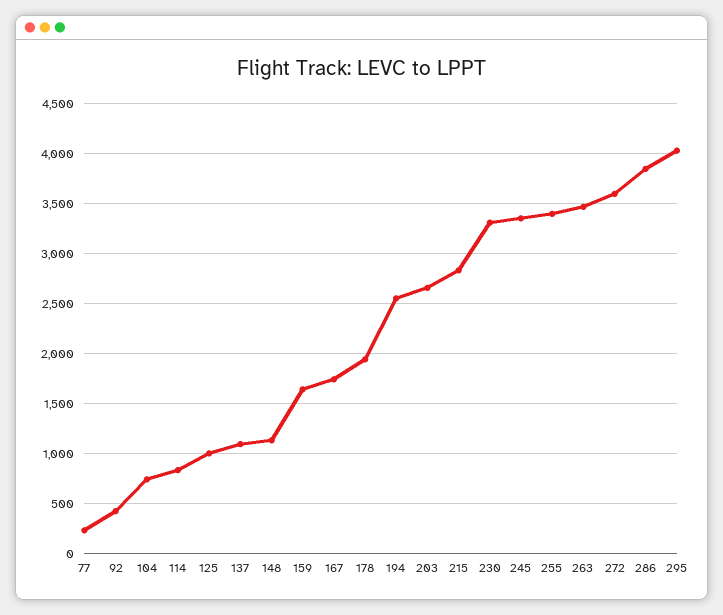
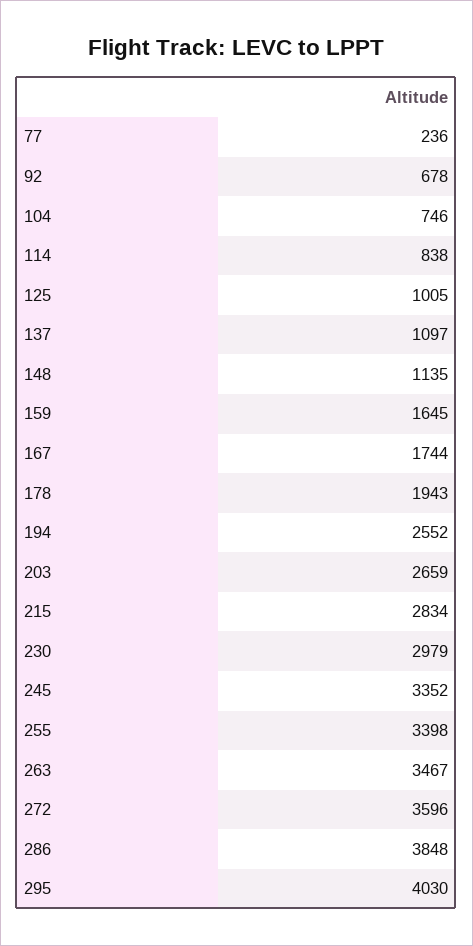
92: 400 -> 678
230: 3300 -> 2979

